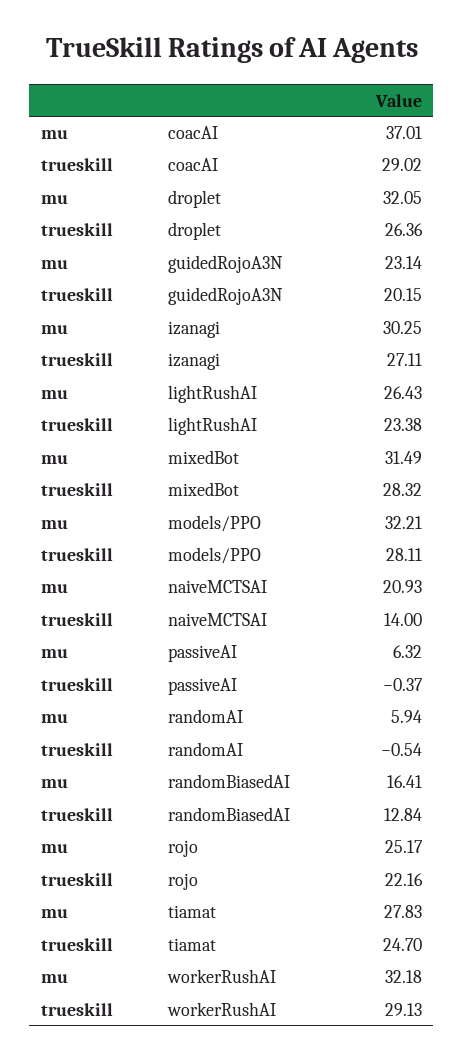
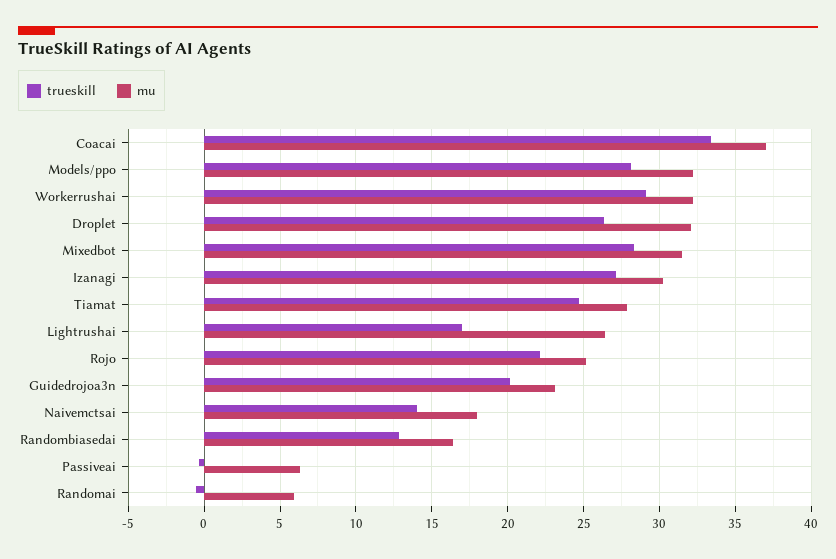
trueskill, coacAI: 29.02 -> 33.5
trueskill, lightRushAI: 23.38 -> 17
mu, naiveMCTSAI: 20.93 -> 18

